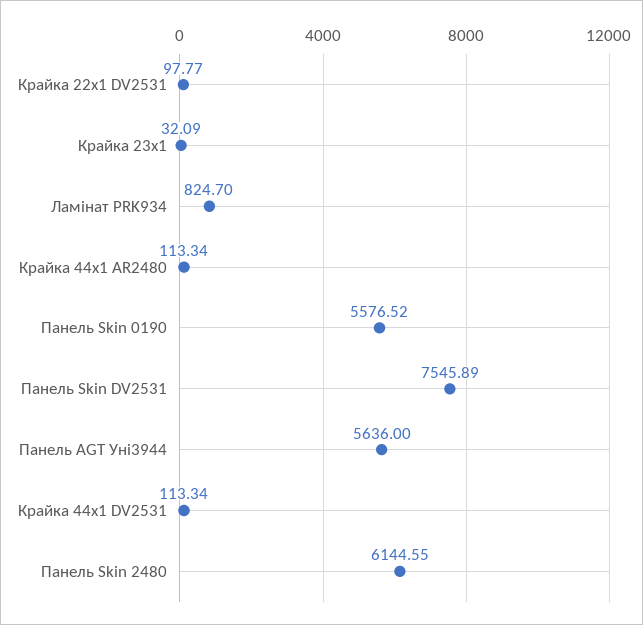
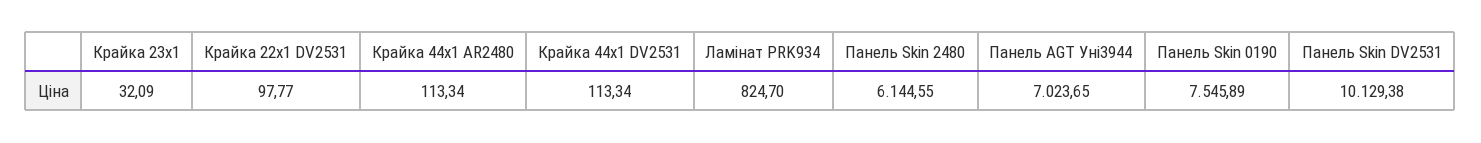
Панель Skin 0190: 5576.52 -> 7545.89
Панель Skin DV2531: 7545.89 -> 10129.38
Панель AGT Уні3944: 5636 -> 7023.65

